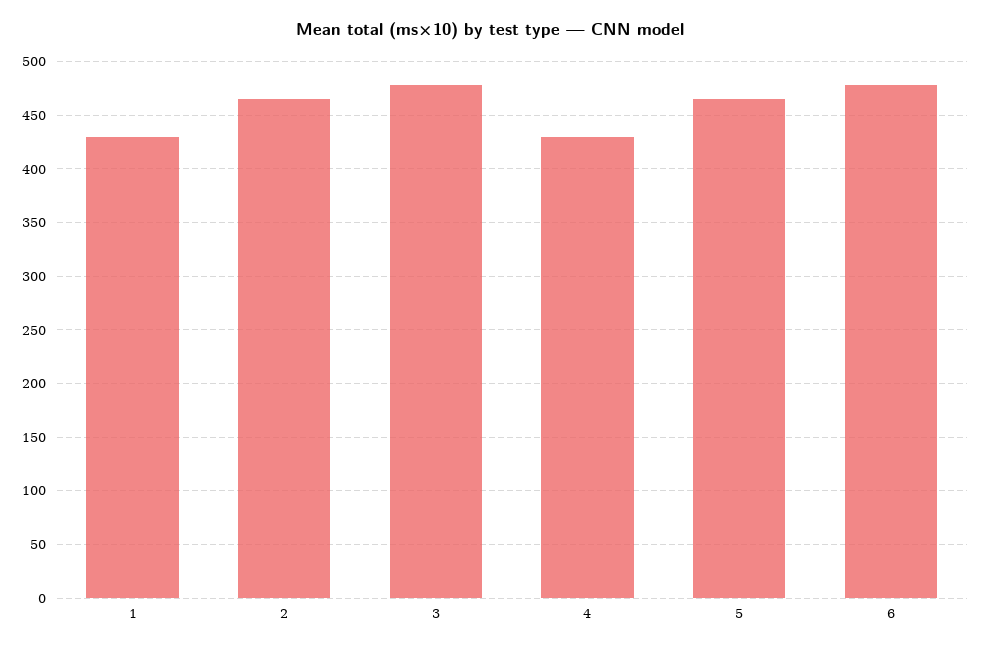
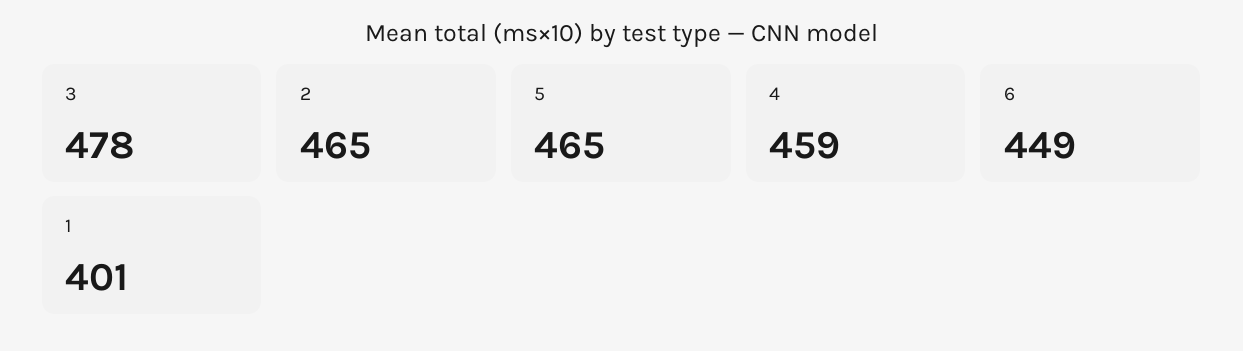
1: 430 -> 401
4: 430 -> 459
6: 480 -> 449

